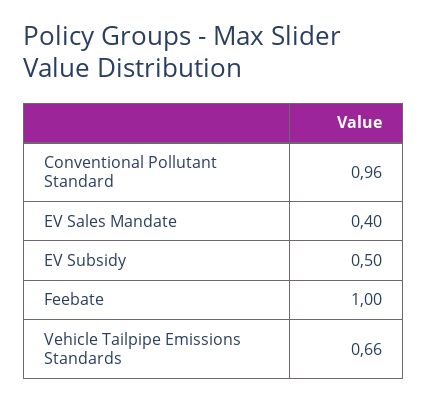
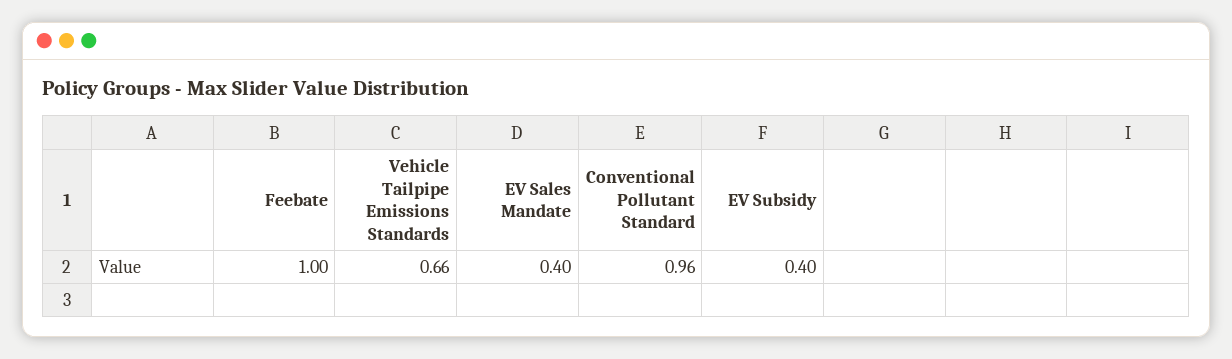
EV Subsidy: 0.5 -> 0.4

